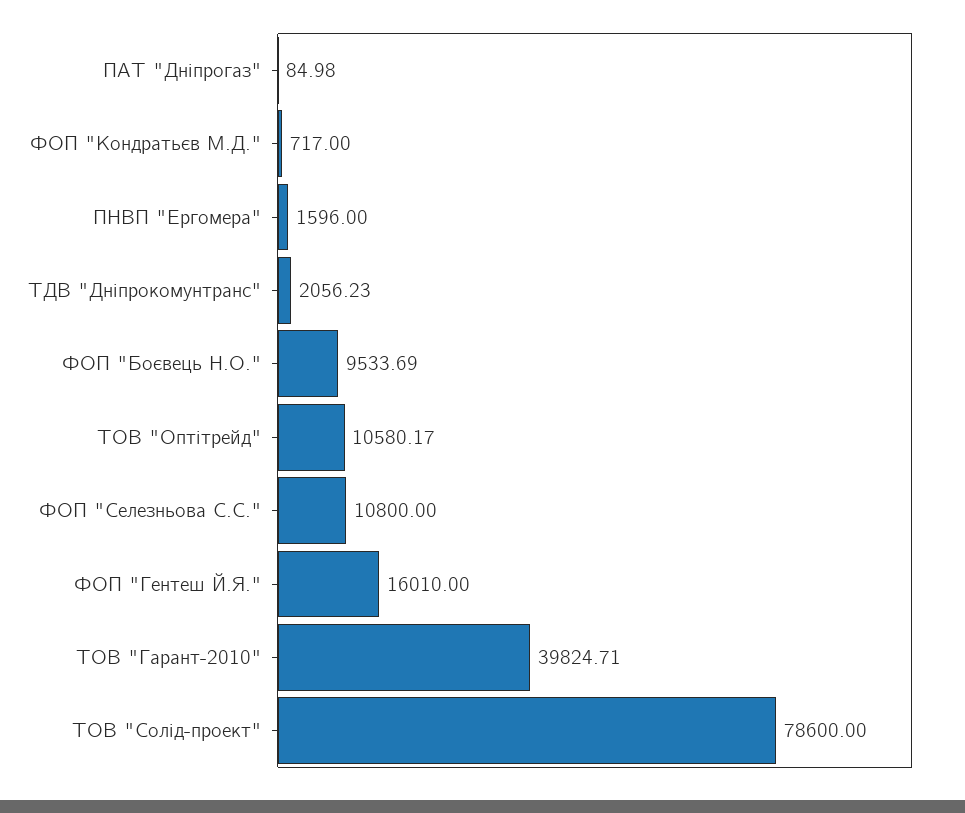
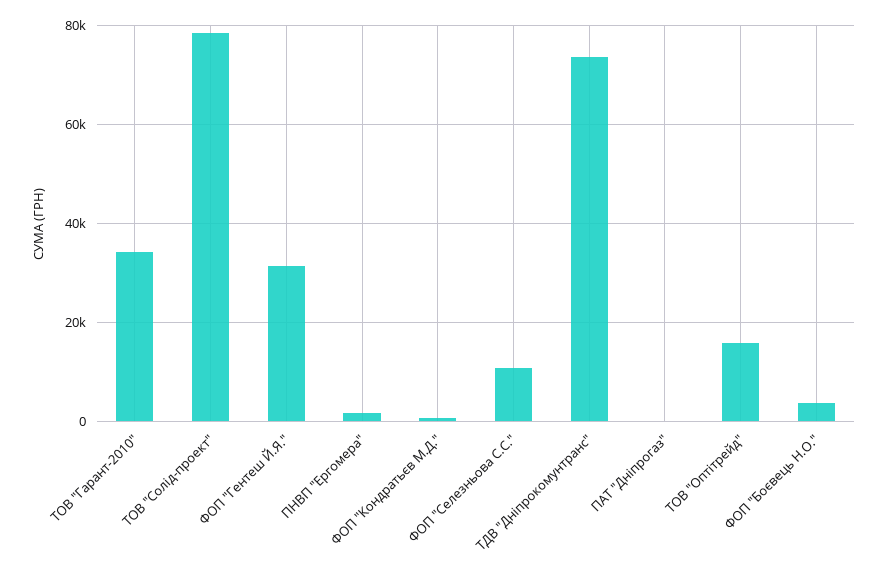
ТДВ "Дніпрокомунтранс": 2056.23 -> 74000
ФОП "Боєвець Н.О.": 9533.69 -> 4000
ТОВ "Оптітрейд": 10580.17 -> 16000
ФОП "Гентеш Й.Я.": 16010 -> 32000
ТОВ "Гарант-2010": 39824.71 -> 34000

